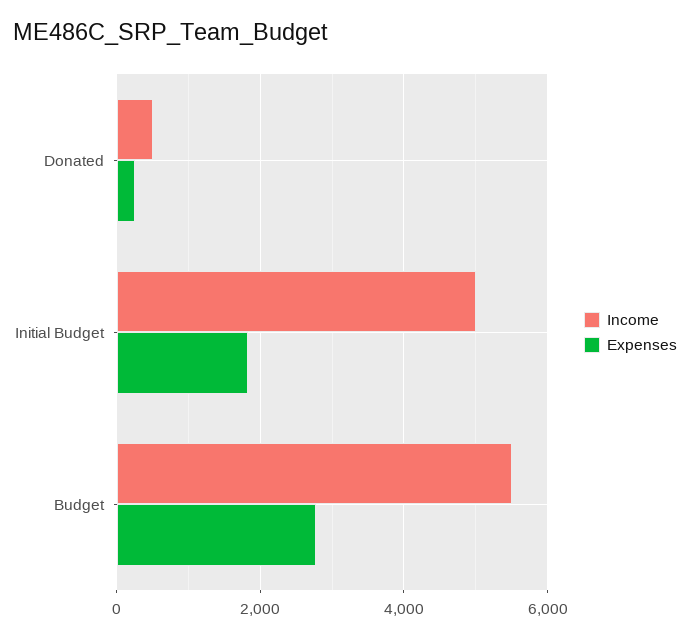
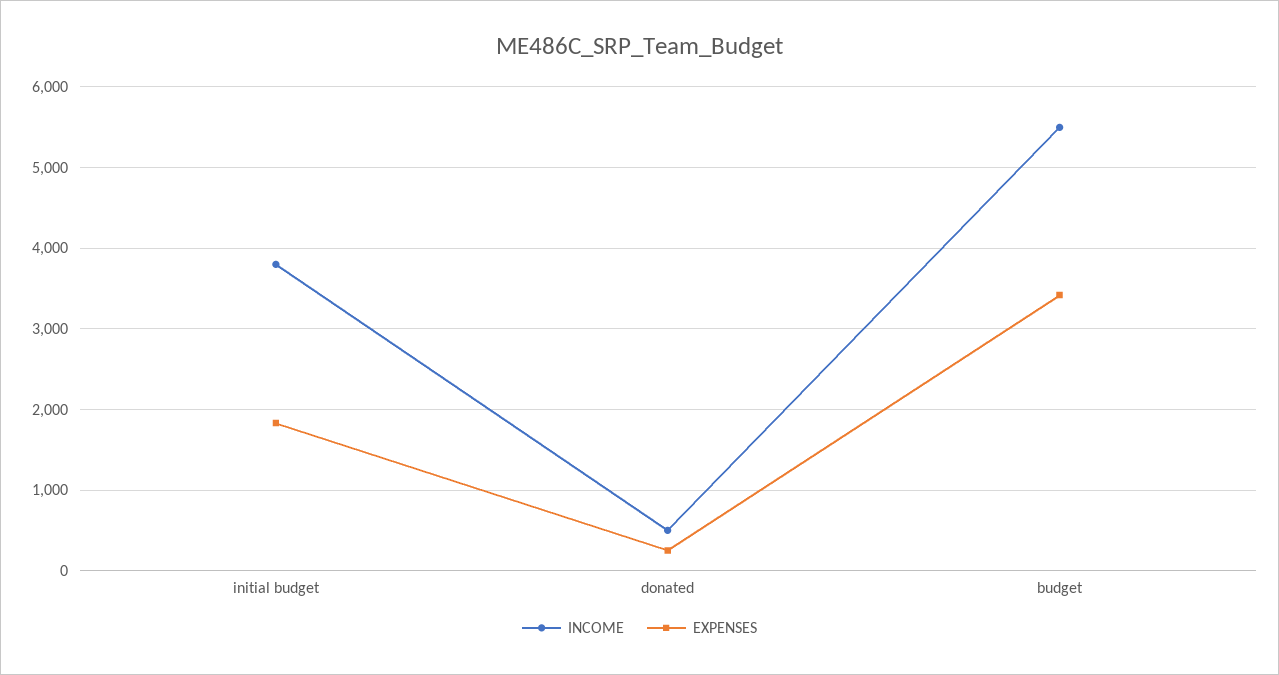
Income, Initial Budget: 5000 -> 3800
Expenses, Budget: 2800 -> 3400

